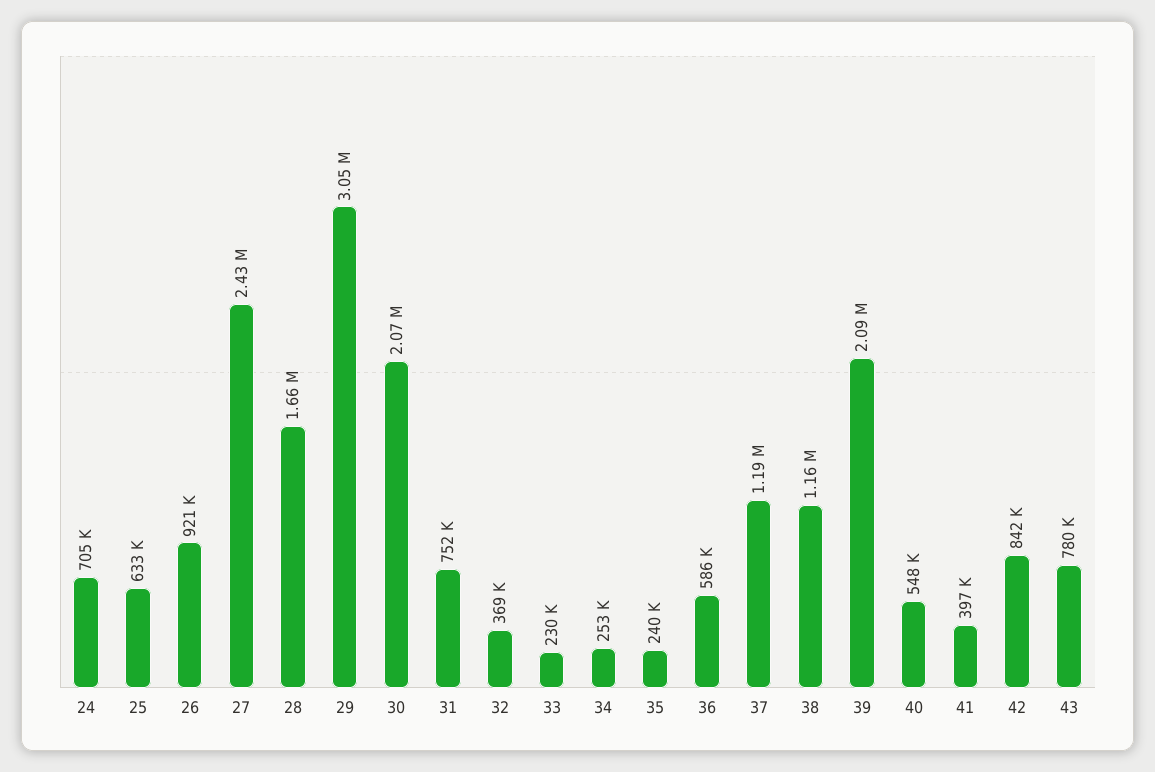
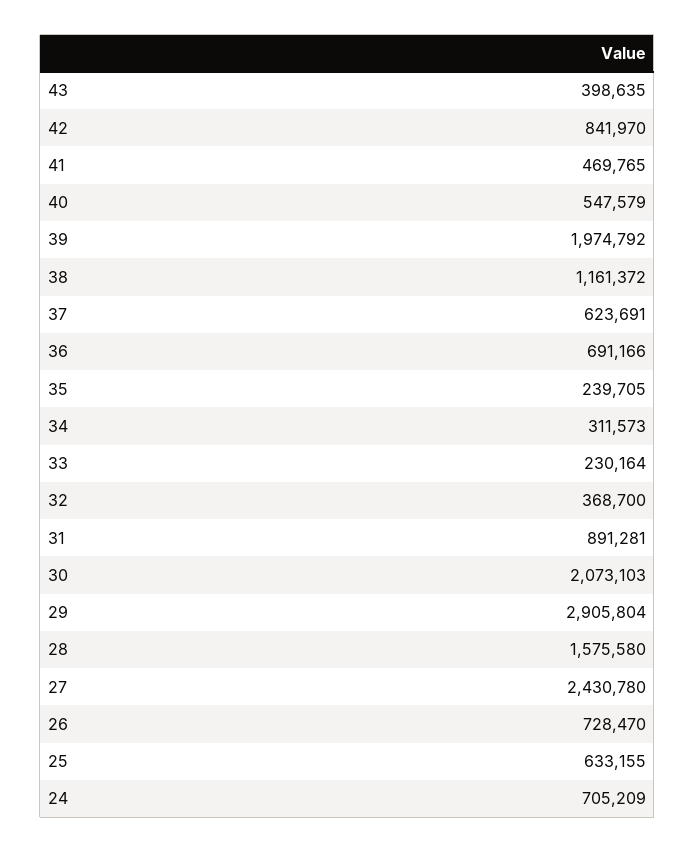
26: 921000 -> 728470
28: 1660000 -> 1575580
29: 3050000 -> 2905804
31: 752000 -> 891281
34: 253000 -> 311573
36: 586000 -> 691166
37: 1190000 -> 623691
39: 2090000 -> 1974792
41: 397000 -> 469765
43: 780000 -> 398635

